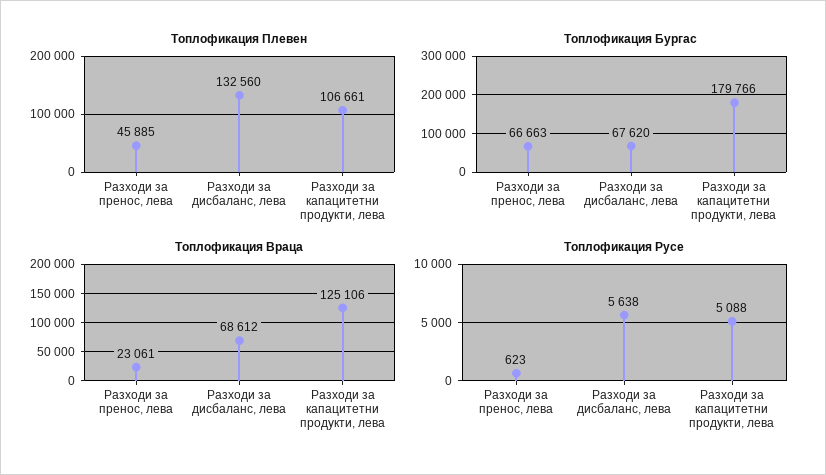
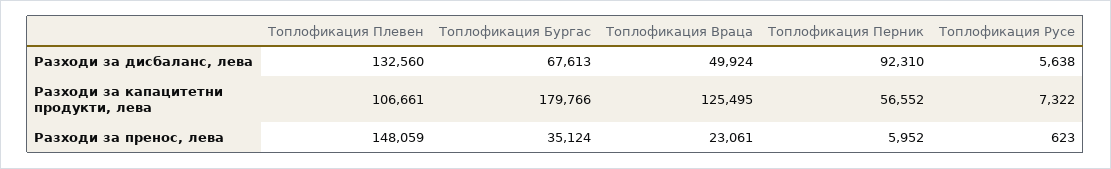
Топлофикация Плевен, Разходи за пренос, лева: 45885 -> 148059
Топлофикация Бургас, Разходи за пренос, лева: 66663 -> 35124
Топлофикация Бургас, Разходи за дисбаланс, лева: 67620 -> 67613
Топлофикация Враца, Разходи за дисбаланс, лева: 68612 -> 49924
Топлофикация Враца, Разходи за капацитетни продукти, лева: 125106 -> 125495
Топлофикация Русе, Разходи за капацитетни продукти, лева: 5088 -> 7322
Топлофикация Перник, Разходи за дисбаланс, лева: none -> 92310
Топлофикация Перник, Разходи за капацитетни продукти, лева: none -> 56552
Топлофикация Перник, Разходи за пренос, лева: none -> 5952

